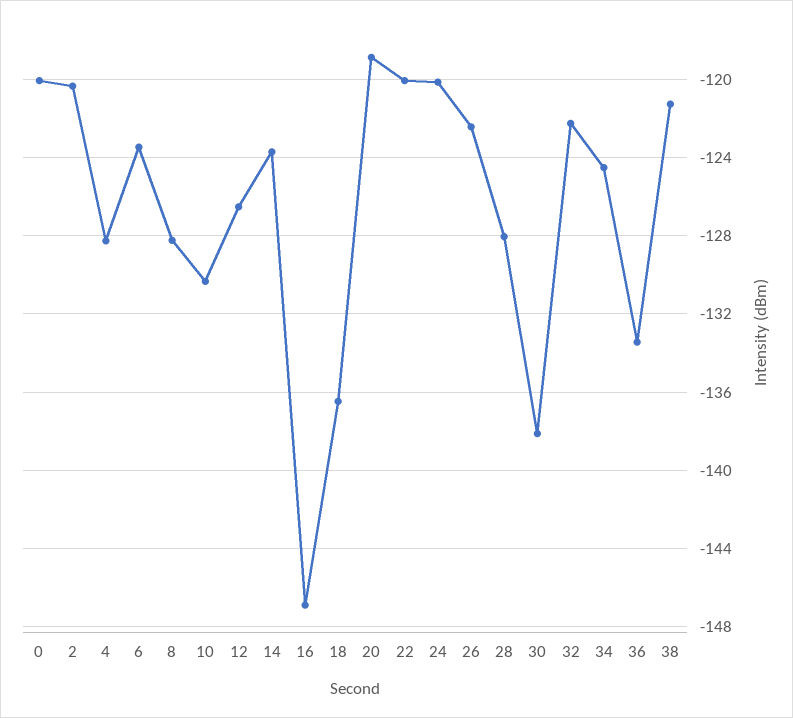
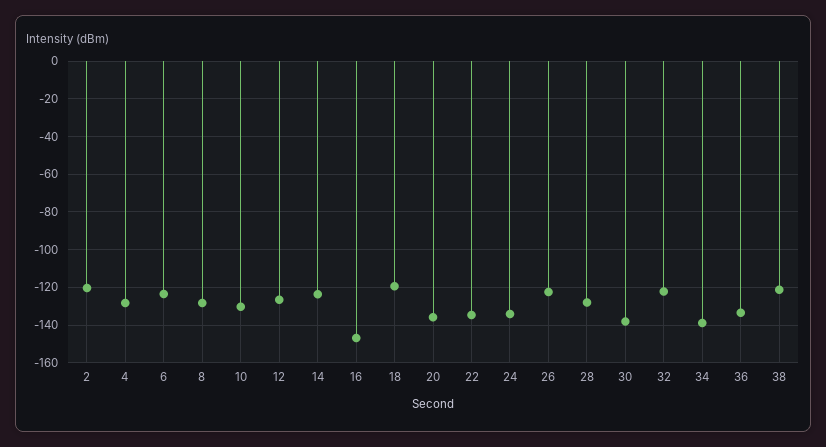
0: -120 -> none
18: -136.5 -> -120
20: -119 -> -135
22: -120 -> -135
24: -120 -> -135
34: -124.5 -> -140

